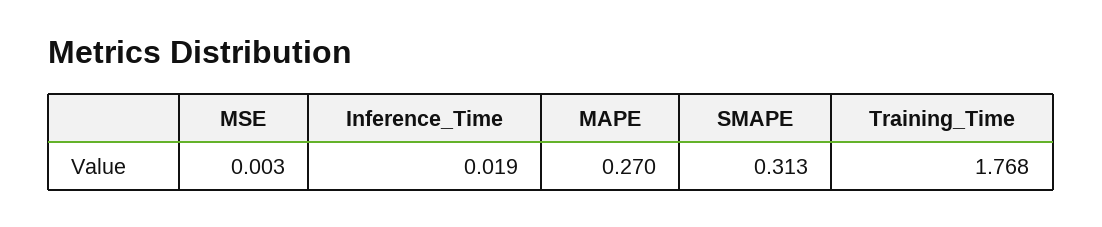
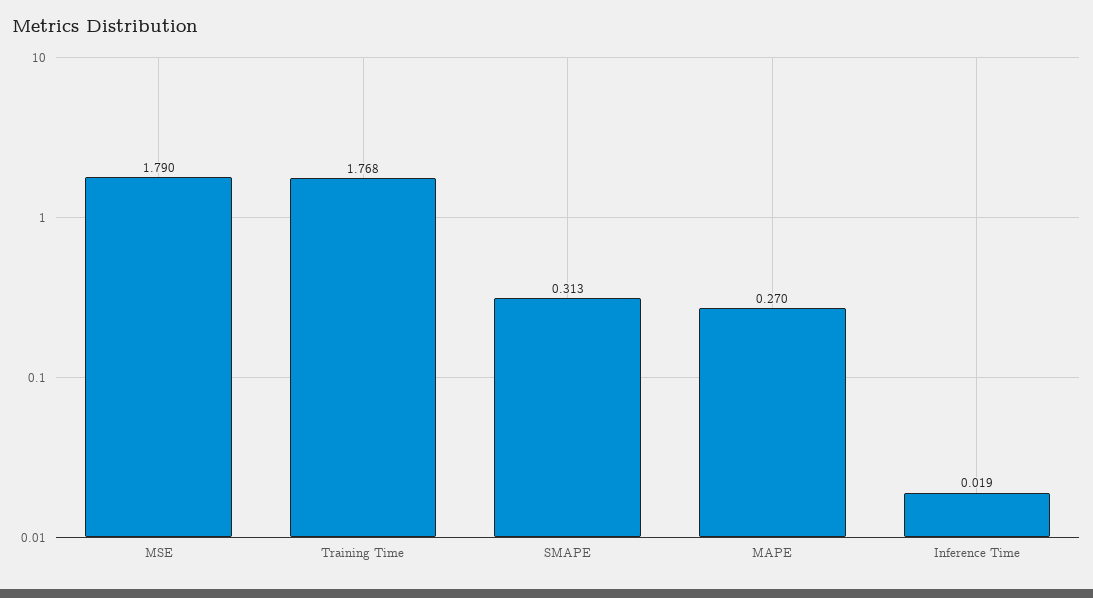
MSE: 0.003 -> 1.79

